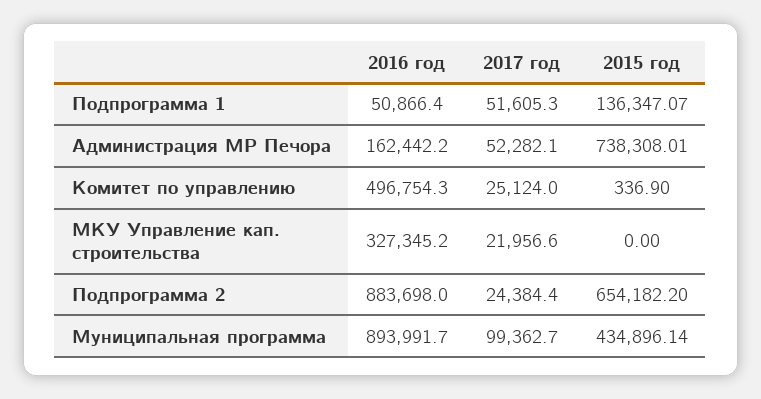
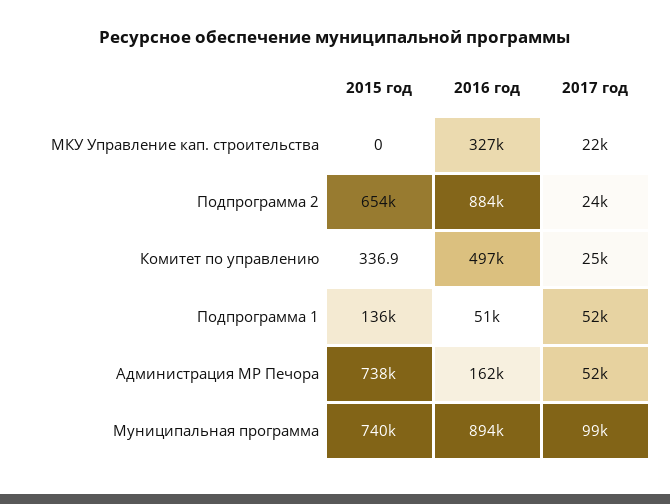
2015 год, Муниципальная программа: 434896.14 -> 740000

